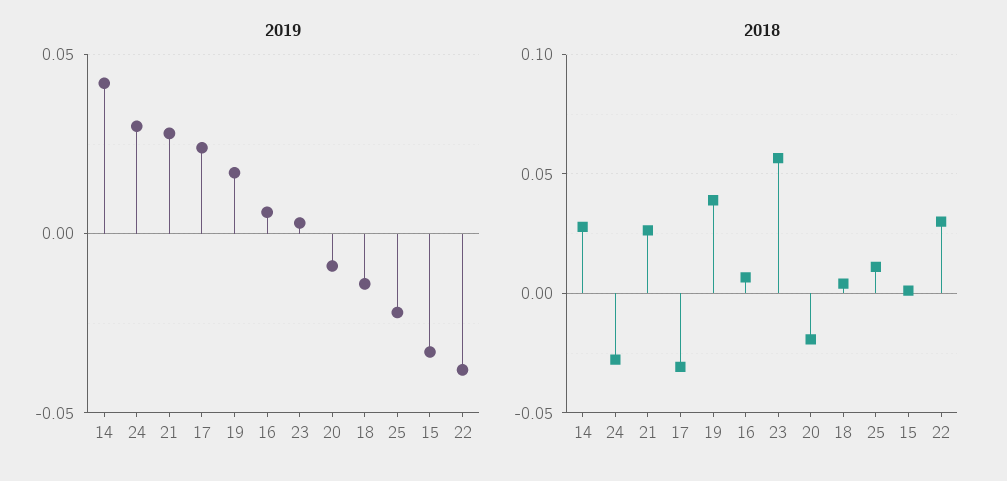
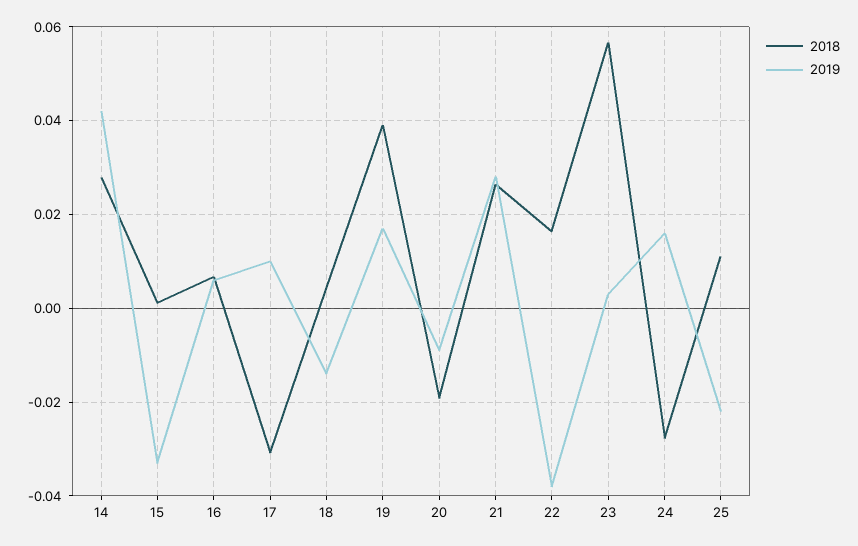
2019, 24: 0.03 -> 0.016
2019, 17: 0.025 -> 0.01
2018, 22: 0.03 -> 0.016

